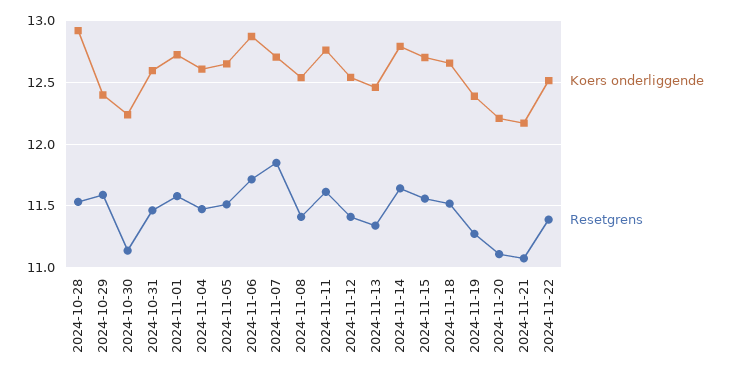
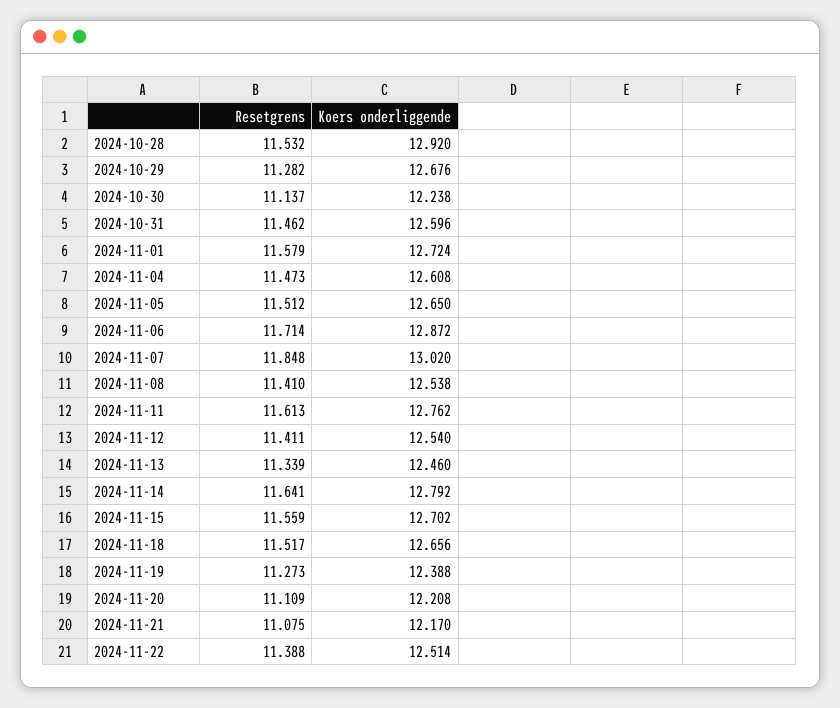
Koers onderliggende, 2024-10-29: 12.4 -> 12.676
Resetgrens, 2024-10-29: 11.6 -> 11.282
Koers onderliggende, 2024-11-07: 12.7 -> 13.02

